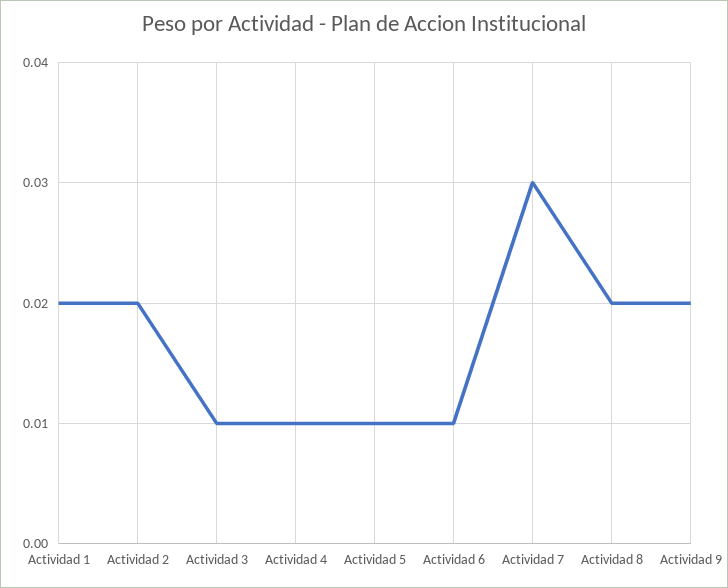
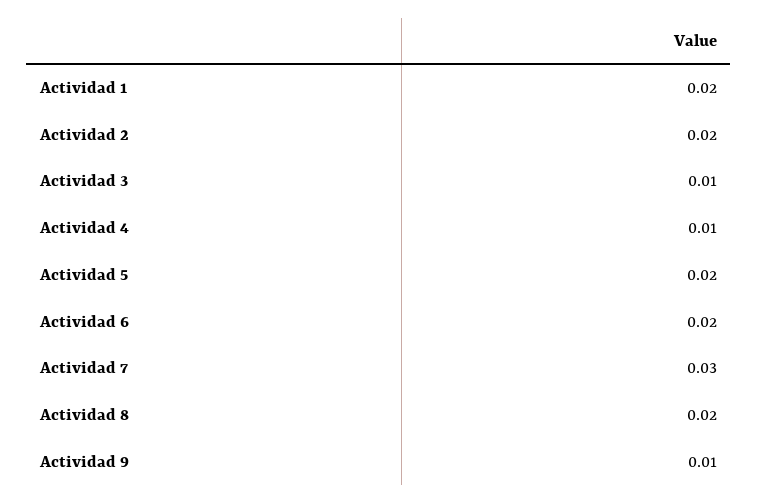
Actividad 5: 0.01 -> 0.02
Actividad 6: 0.01 -> 0.02
Actividad 9: 0.02 -> 0.01

